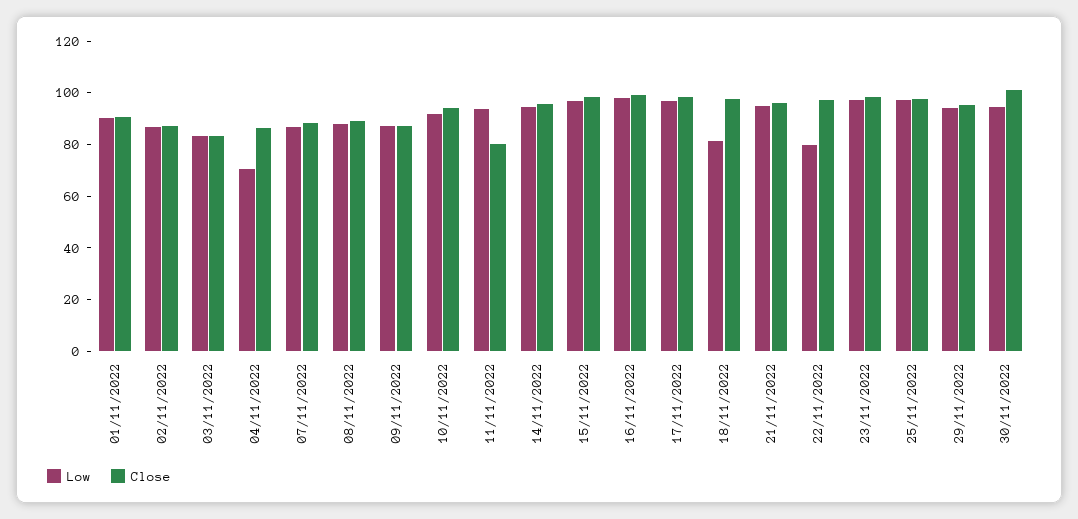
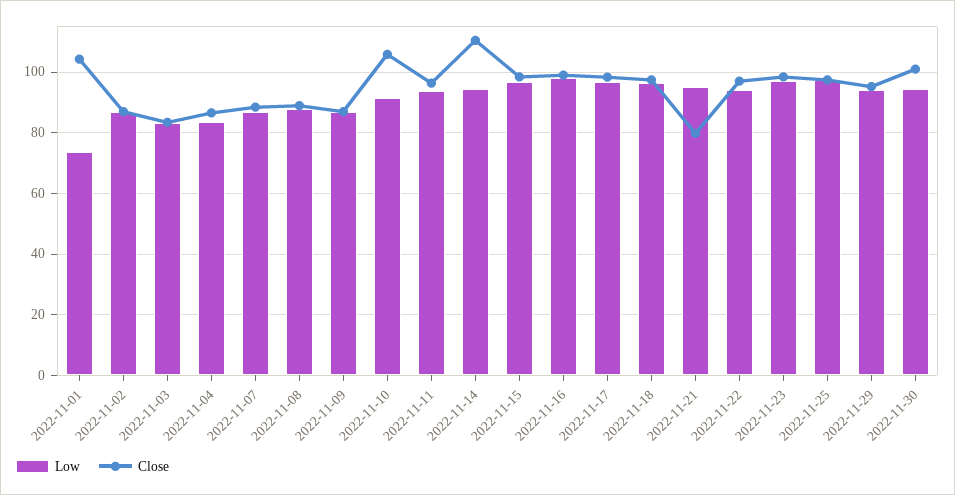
Low, 01/11/2022: 90 -> 74
Close, 01/11/2022: 90 -> 104
Low, 04/11/2022: 70 -> 84
Close, 10/11/2022: 95 -> 106
Close, 11/11/2022: 80 -> 96
Close, 14/11/2022: 95 -> 110
Low, 18/11/2022: 80 -> 96
Close, 21/11/2022: 95 -> 80
Low, 22/11/2022: 80 -> 94

